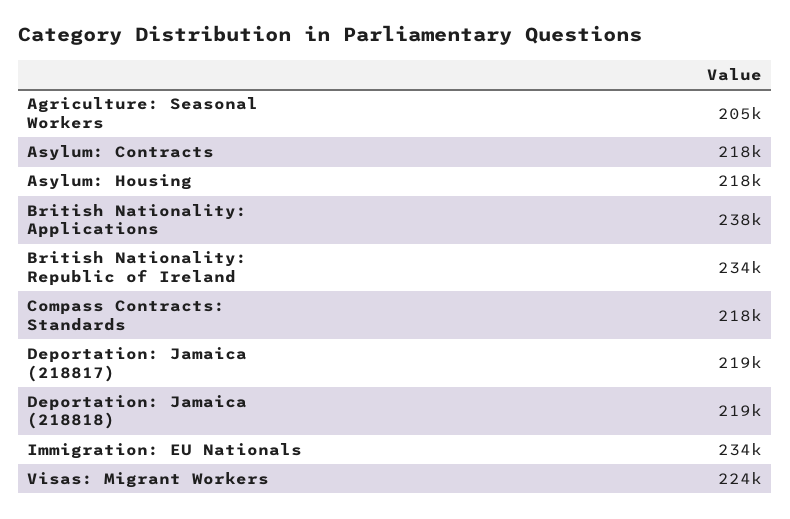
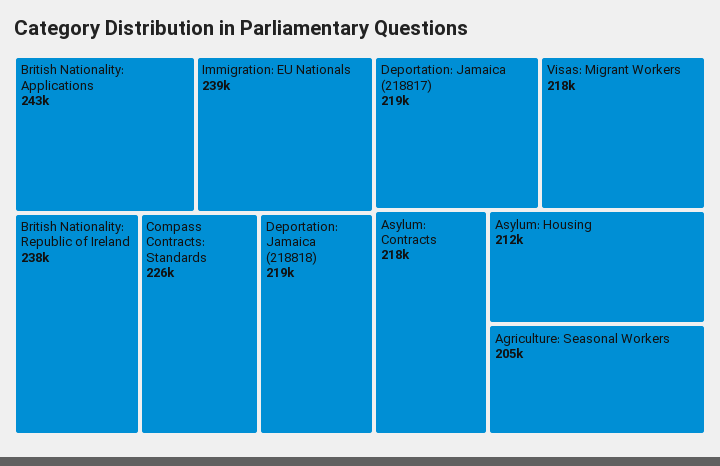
Asylum: Housing: 218000 -> 212000
British Nationality: Applications: 238000 -> 243000
British Nationality: Republic of Ireland: 234000 -> 238000
Compass Contracts: Standards: 218000 -> 226000
Immigration: EU Nationals: 234000 -> 239000
Visas: Migrant Workers: 224000 -> 218000

